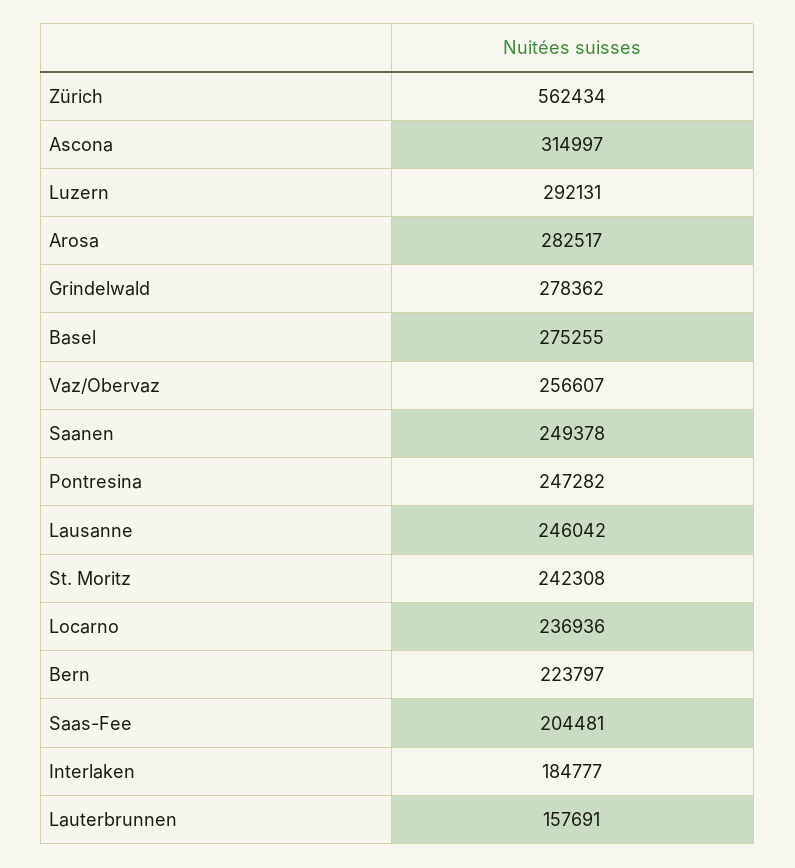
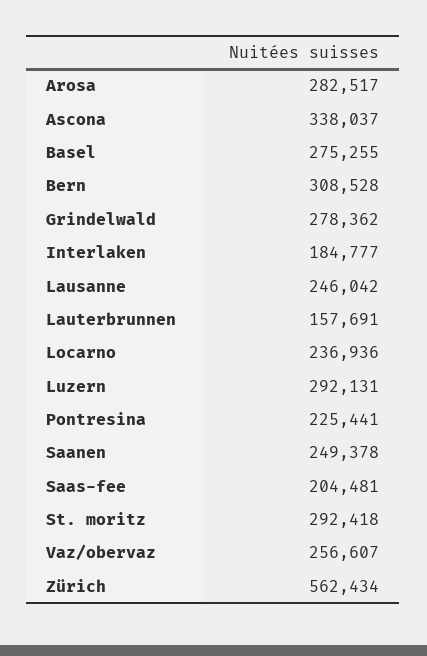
Ascona: 314997 -> 338037
Pontresina: 247282 -> 225441
St. Moritz: 242308 -> 292418
Bern: 223797 -> 308528

